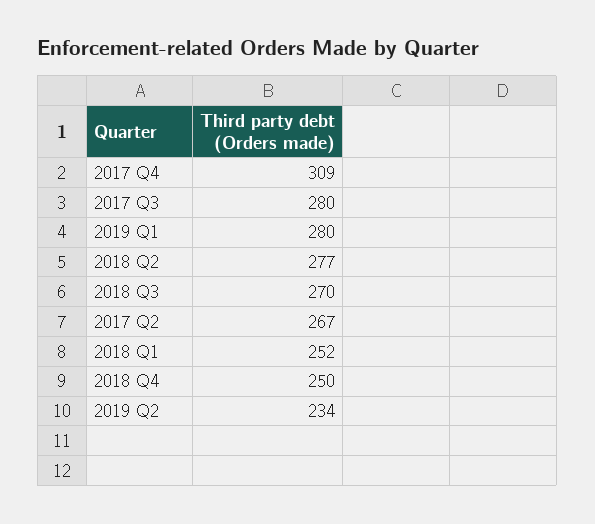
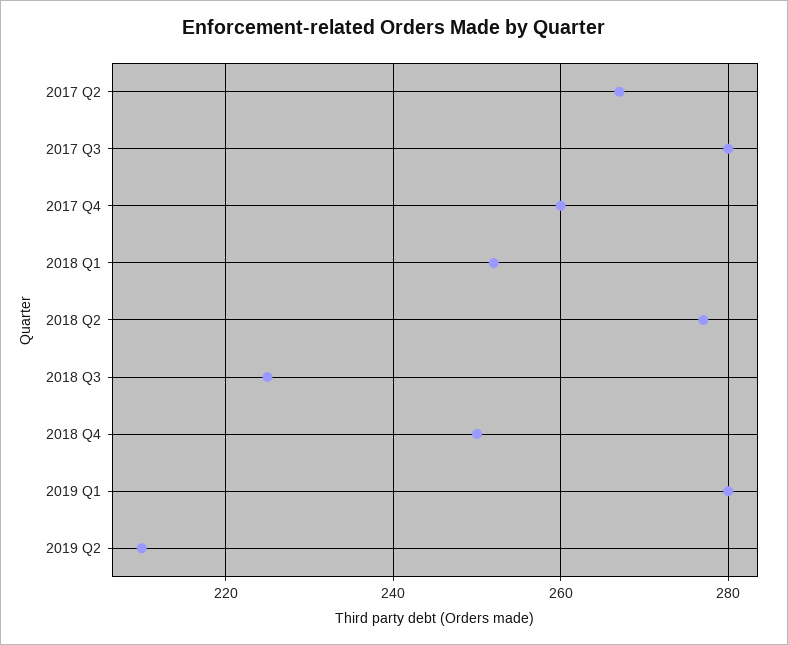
2017 Q4: 309 -> 260
2018 Q3: 270 -> 225
2019 Q2: 234 -> 210

